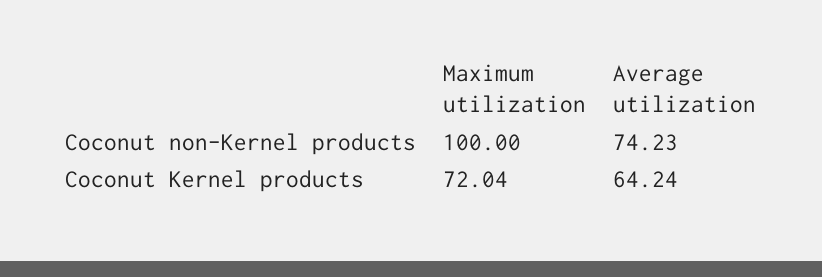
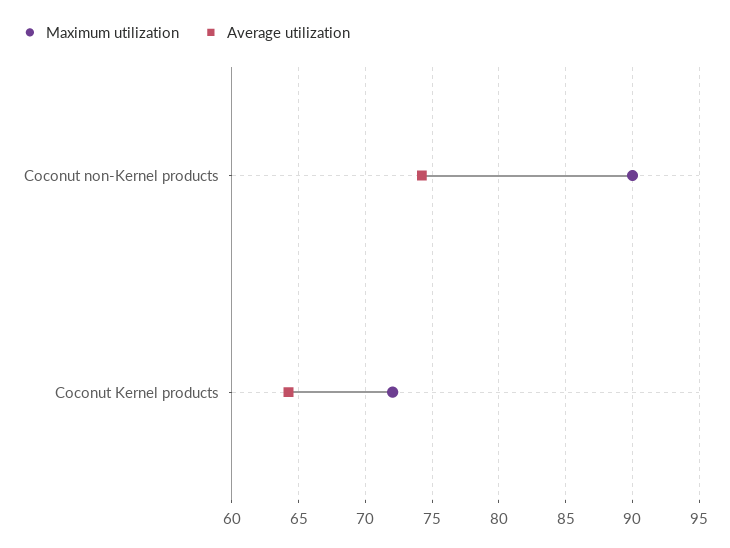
Maximum utilization, Coconut non-Kernel products: 100 -> 90

